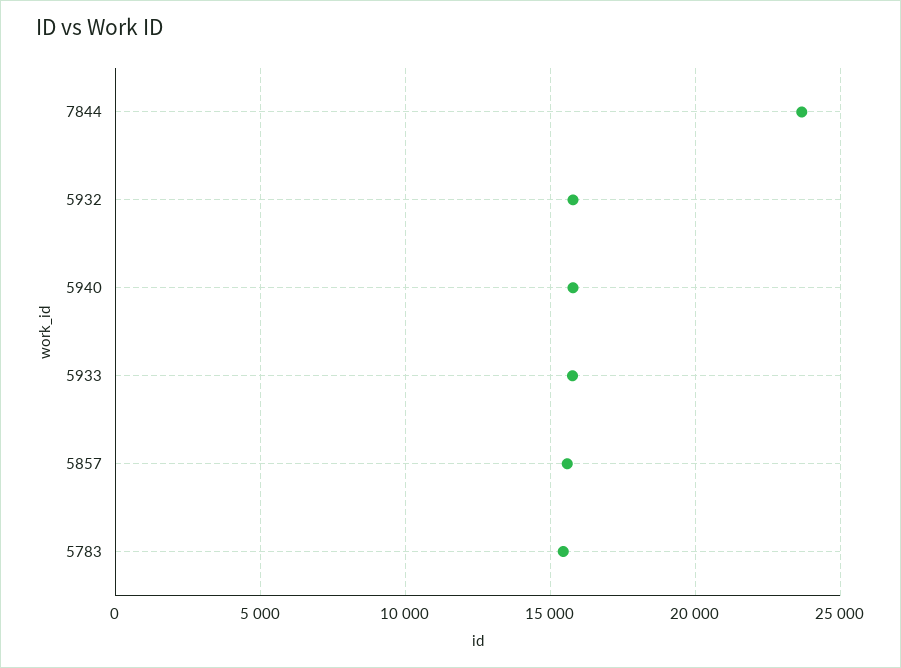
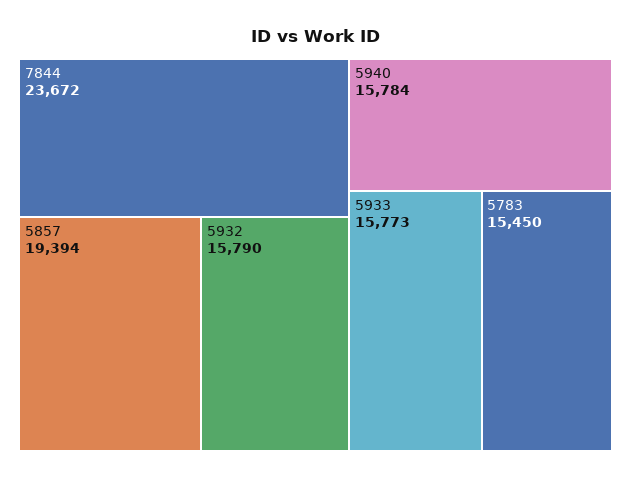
5857: 15500 -> 19394

